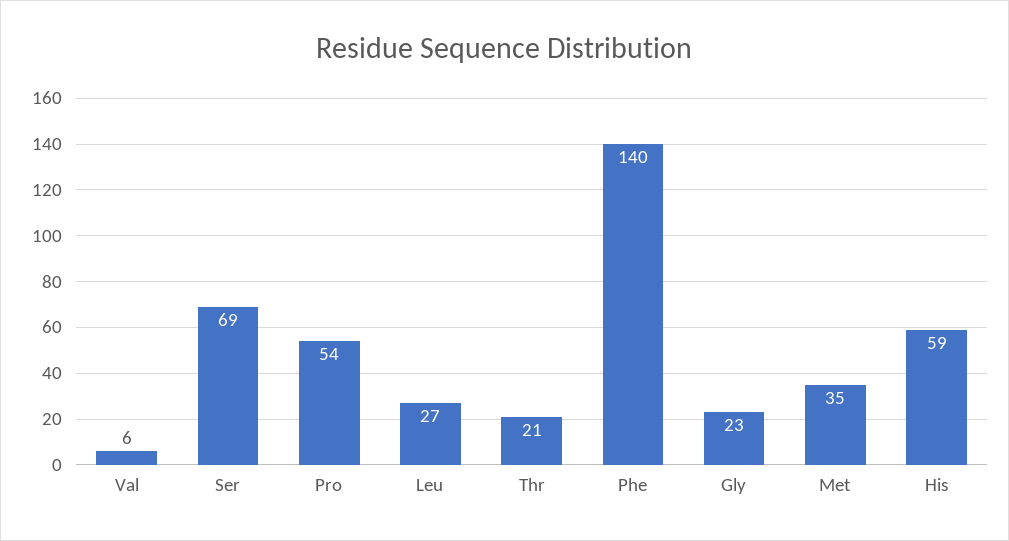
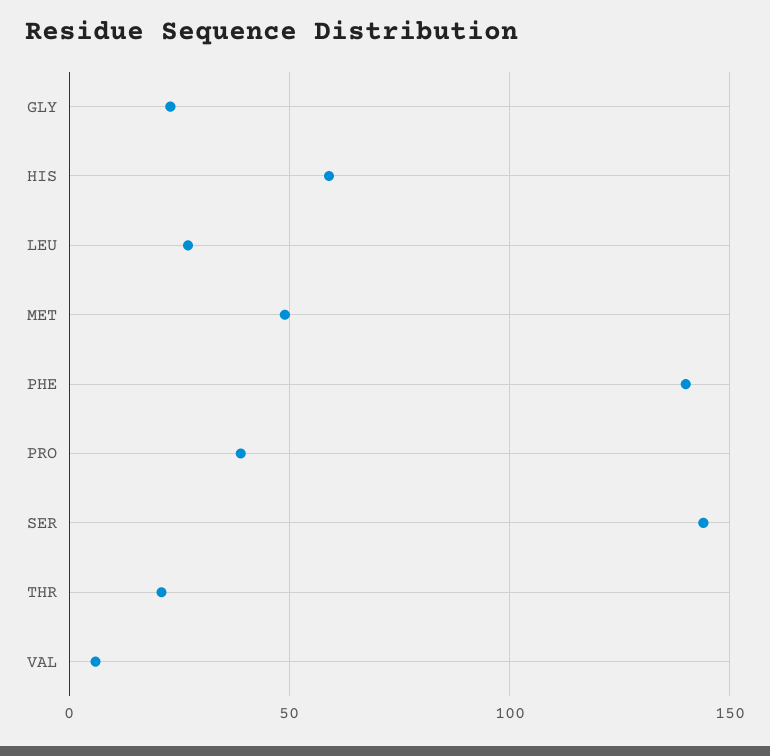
Ser: 69 -> 145
Pro: 54 -> 40
Met: 35 -> 50

